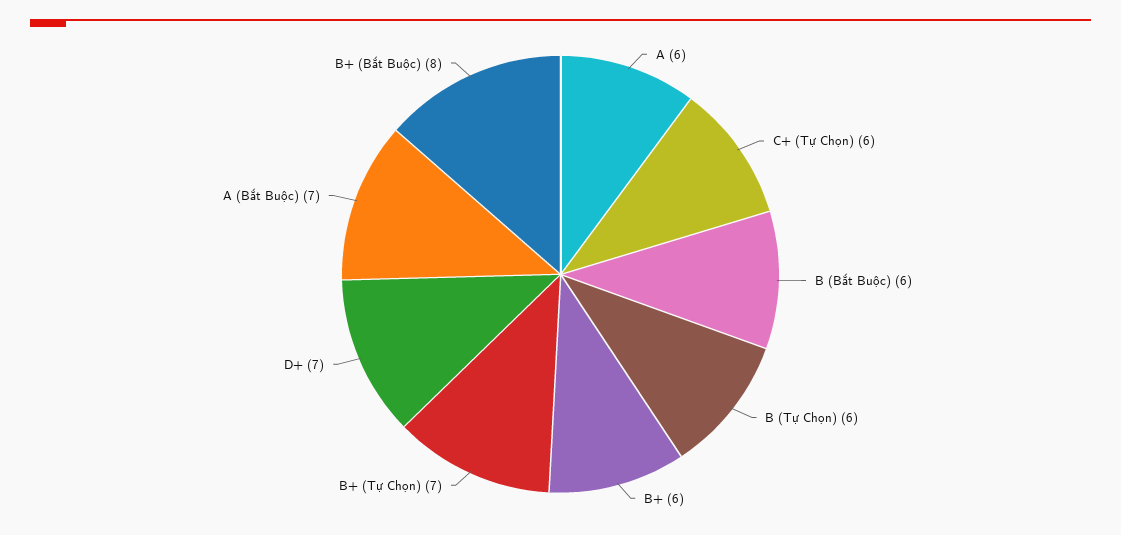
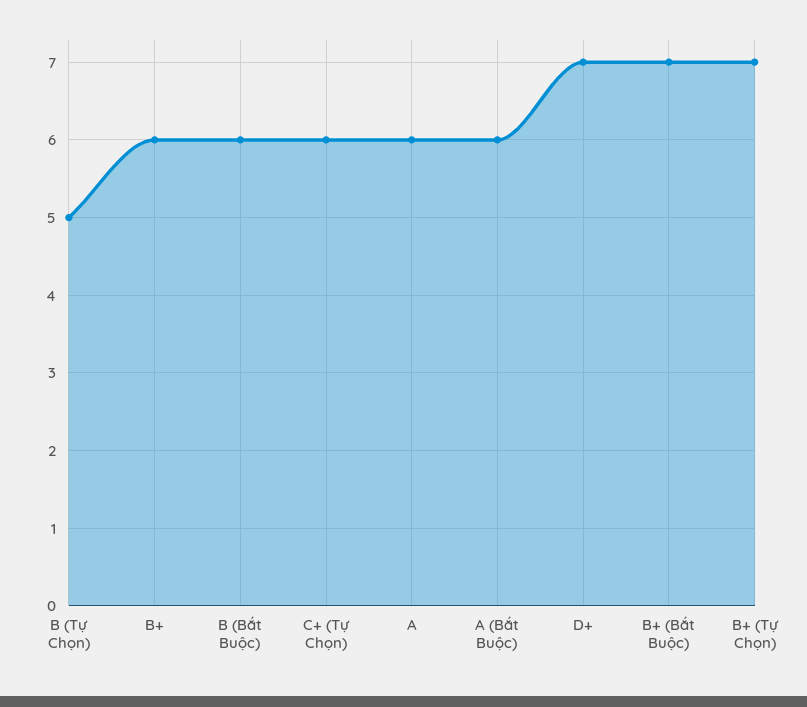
B (Tự Chọn): 6 -> 5
A (Bắt Buộc): 7 -> 6
B+ (Bắt Buộc): 8 -> 7

